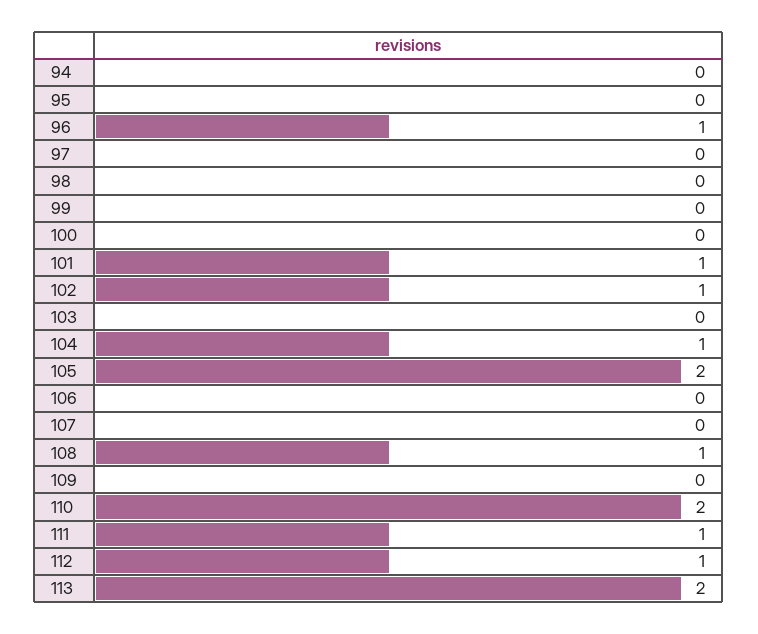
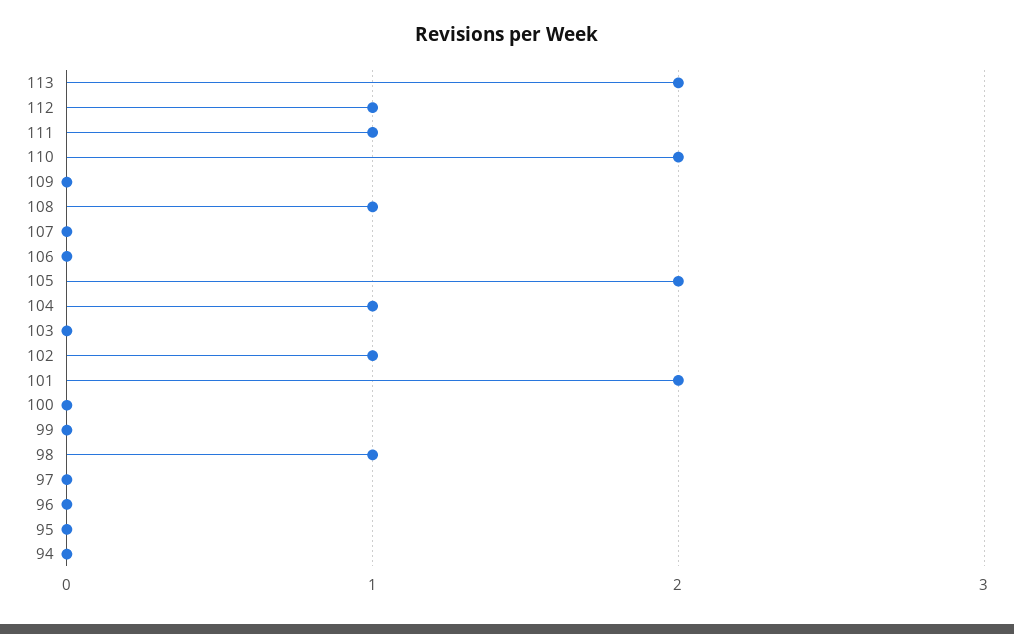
96: 1 -> 0
98: 0 -> 1
101: 1 -> 2

